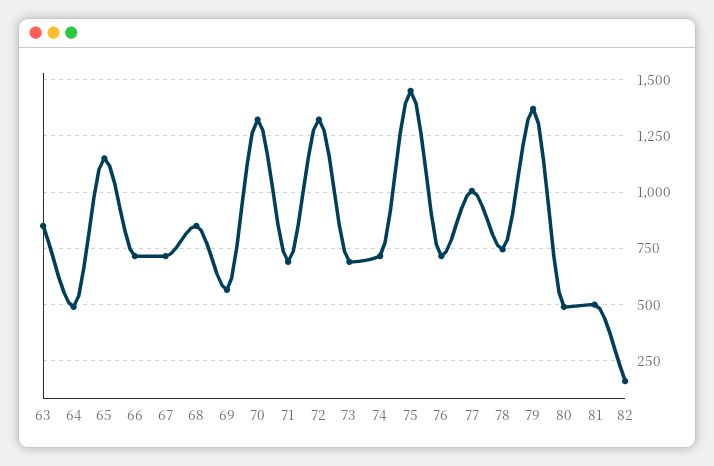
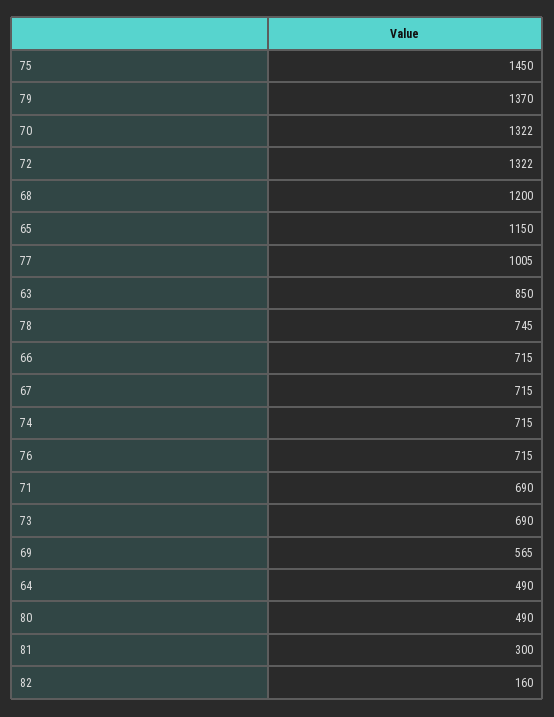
68: 850 -> 1200
81: 500 -> 300

